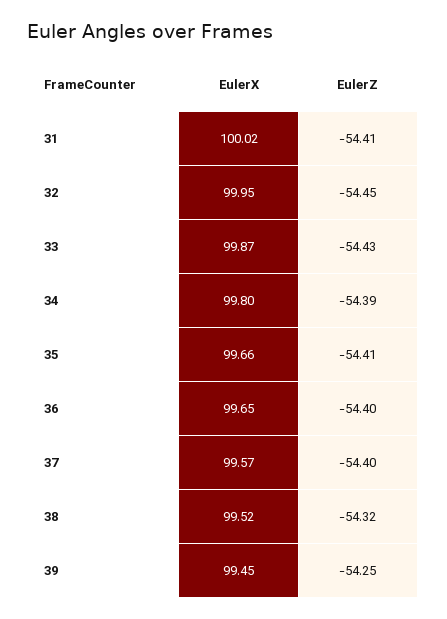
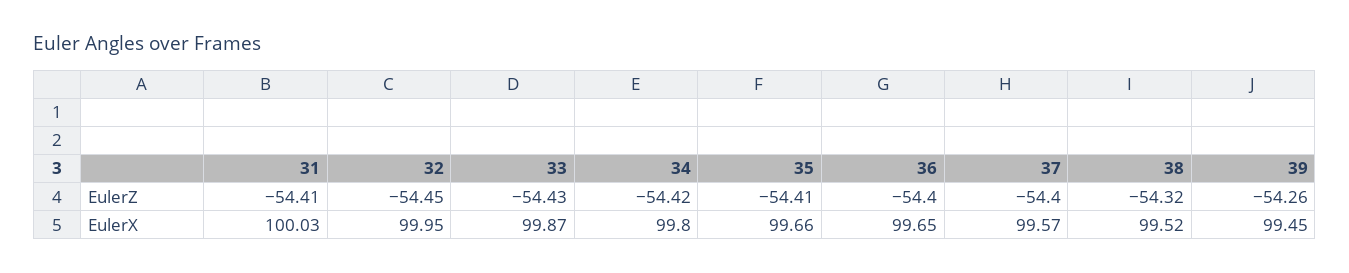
EulerX, 31: 100.02 -> 100.03
EulerZ, 34: -54.39 -> -54.42
EulerZ, 39: -54.25 -> -54.26

